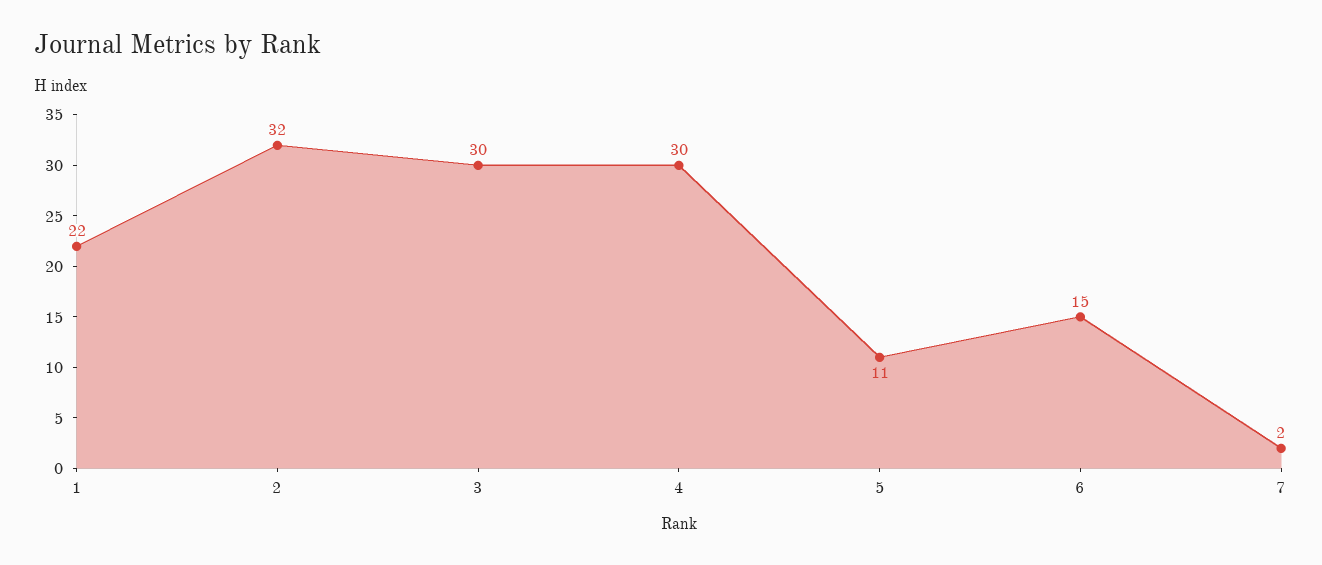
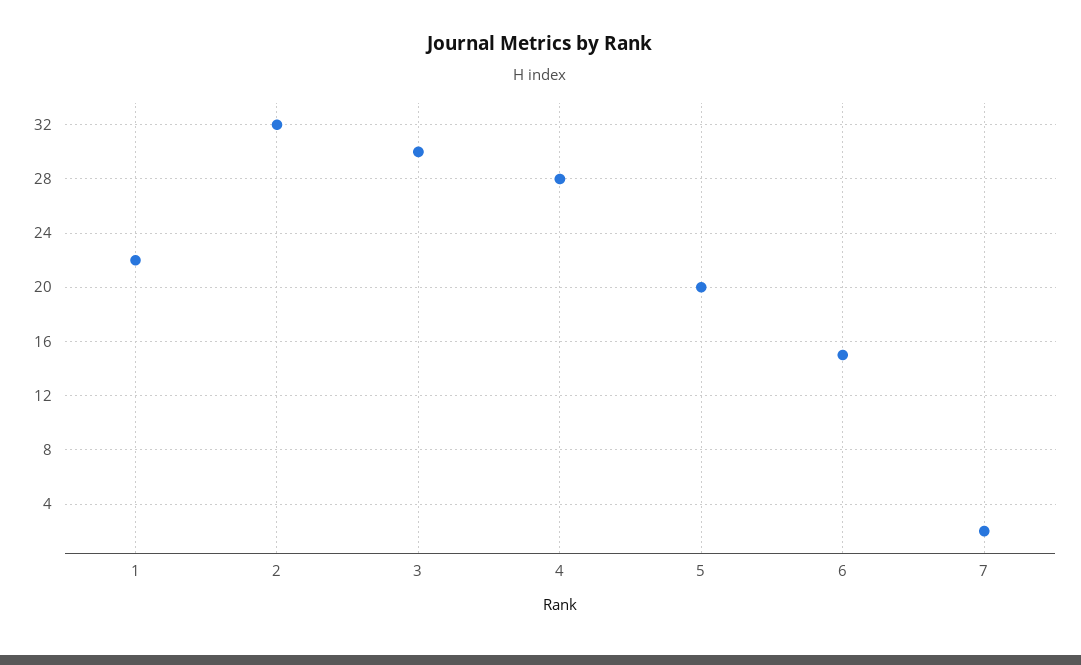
4: 30 -> 28
5: 11 -> 20

